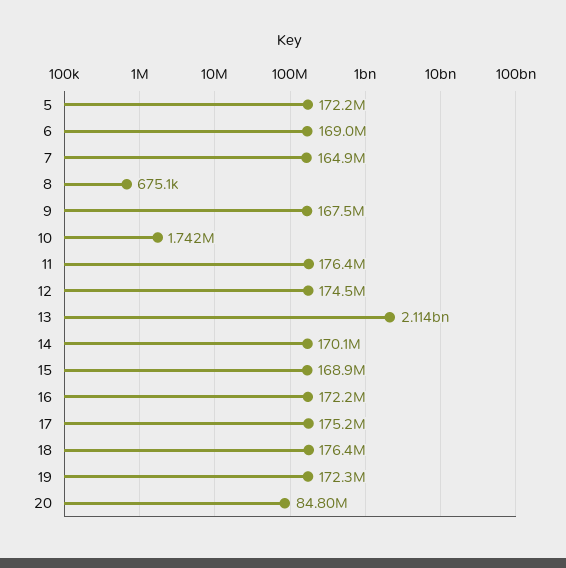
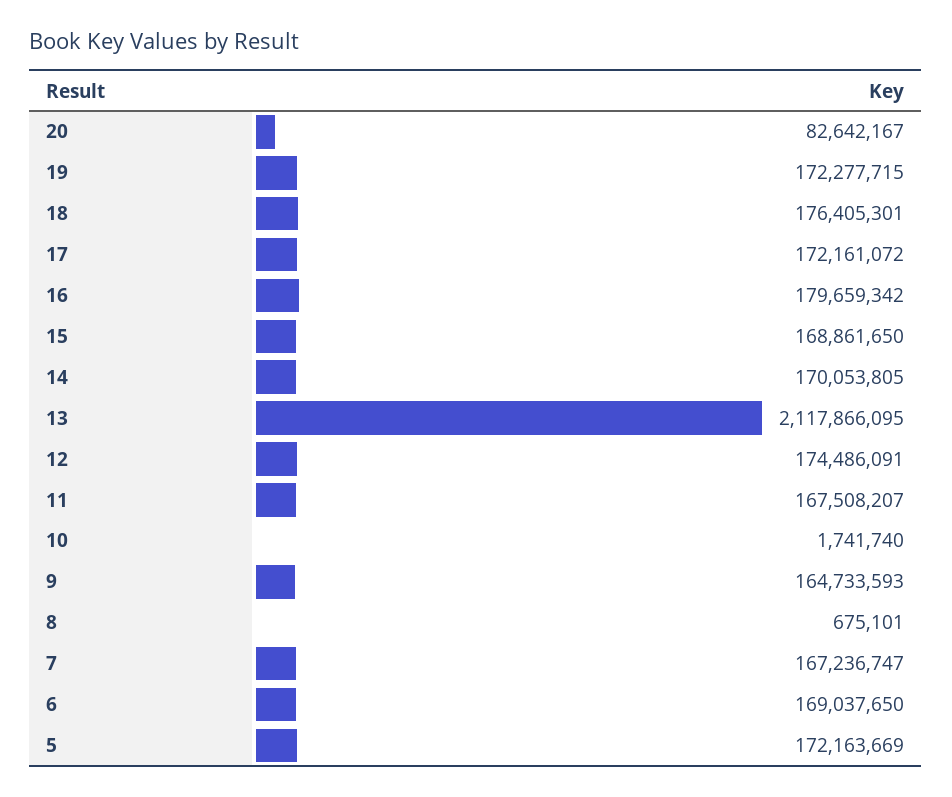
7: 164900000 -> 167236747
9: 167500000 -> 164733593
11: 176400000 -> 167508207
13: 2114000000 -> 2117866095
16: 172200000 -> 179659342
17: 175200000 -> 172161072
20: 84800000 -> 82642167

